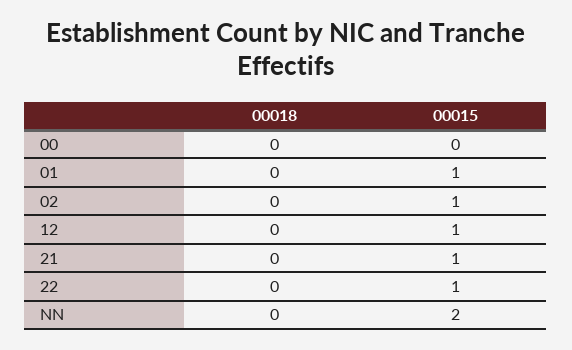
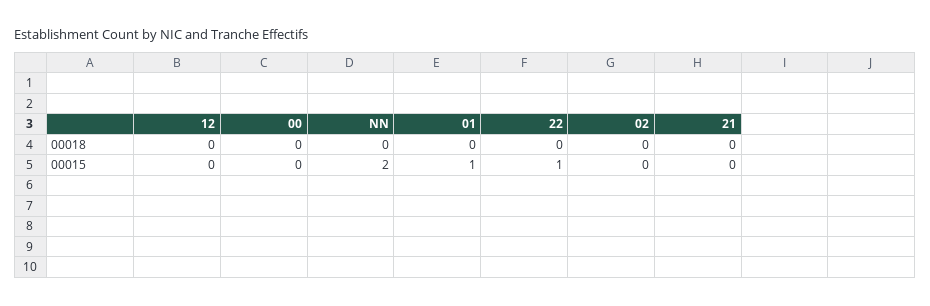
00015, 02: 1 -> 0
00015, 12: 1 -> 0
00015, 21: 1 -> 0

